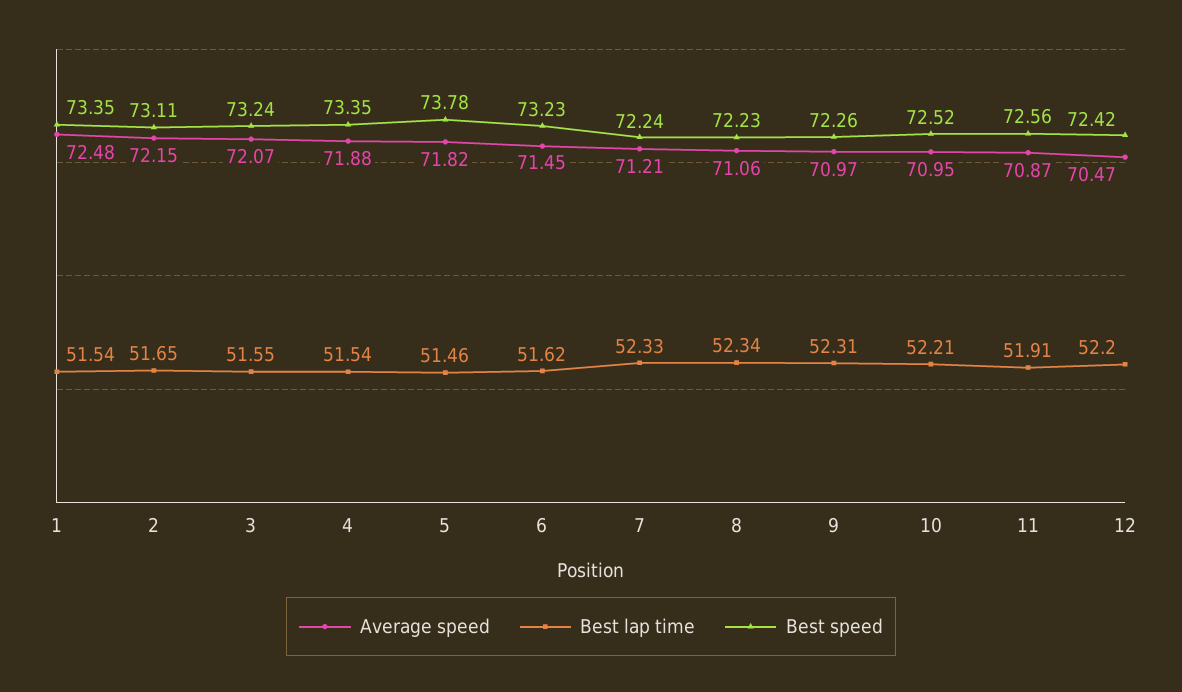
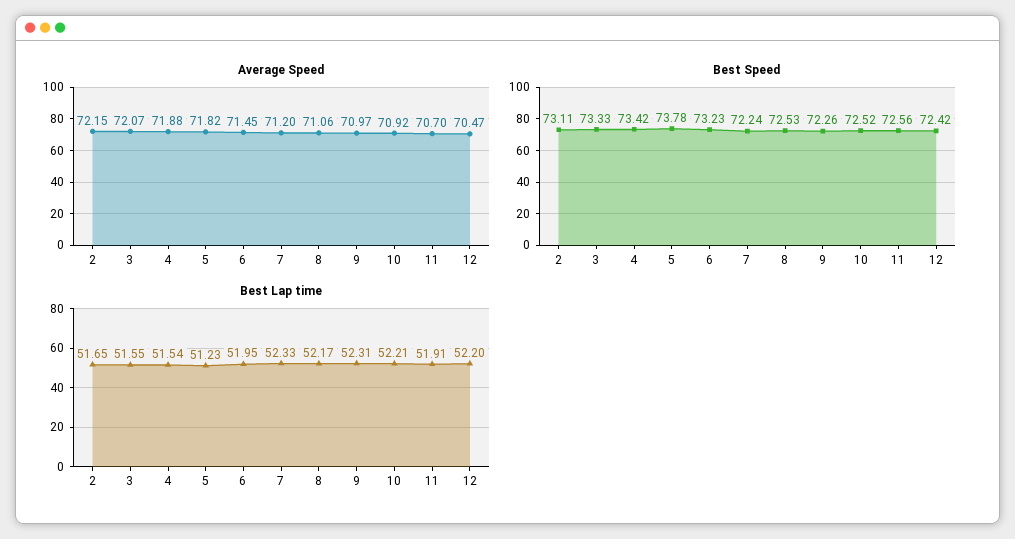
Average speed, 1: 72.48 -> none
Best lap time, 1: 51.54 -> none
Best speed, 1: 73.35 -> none
Best speed, 3: 73.24 -> 73.33
Best speed, 4: 73.35 -> 73.42
Best lap time, 5: 51.46 -> 51.23
Best lap time, 6: 51.62 -> 51.95
Average speed, 7: 71.21 -> 71.2
Best lap time, 8: 52.34 -> 52.17
Best speed, 8: 72.23 -> 72.53
Average speed, 10: 70.95 -> 70.92
Average speed, 11: 70.87 -> 70.7

